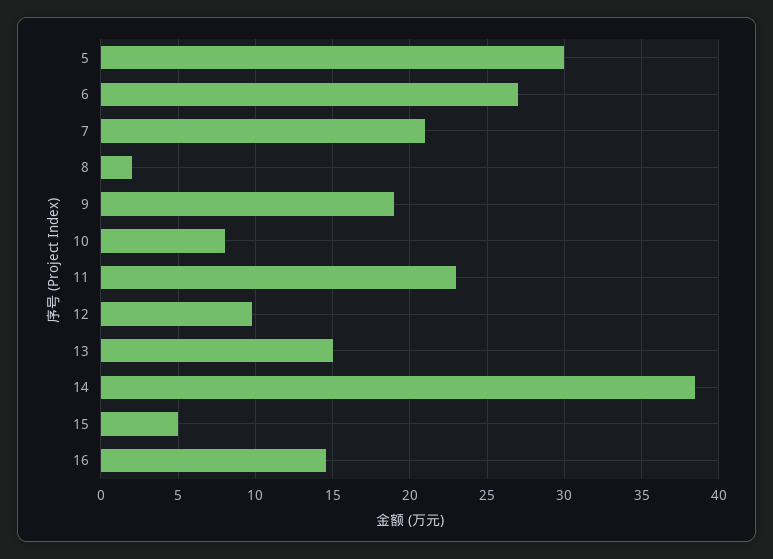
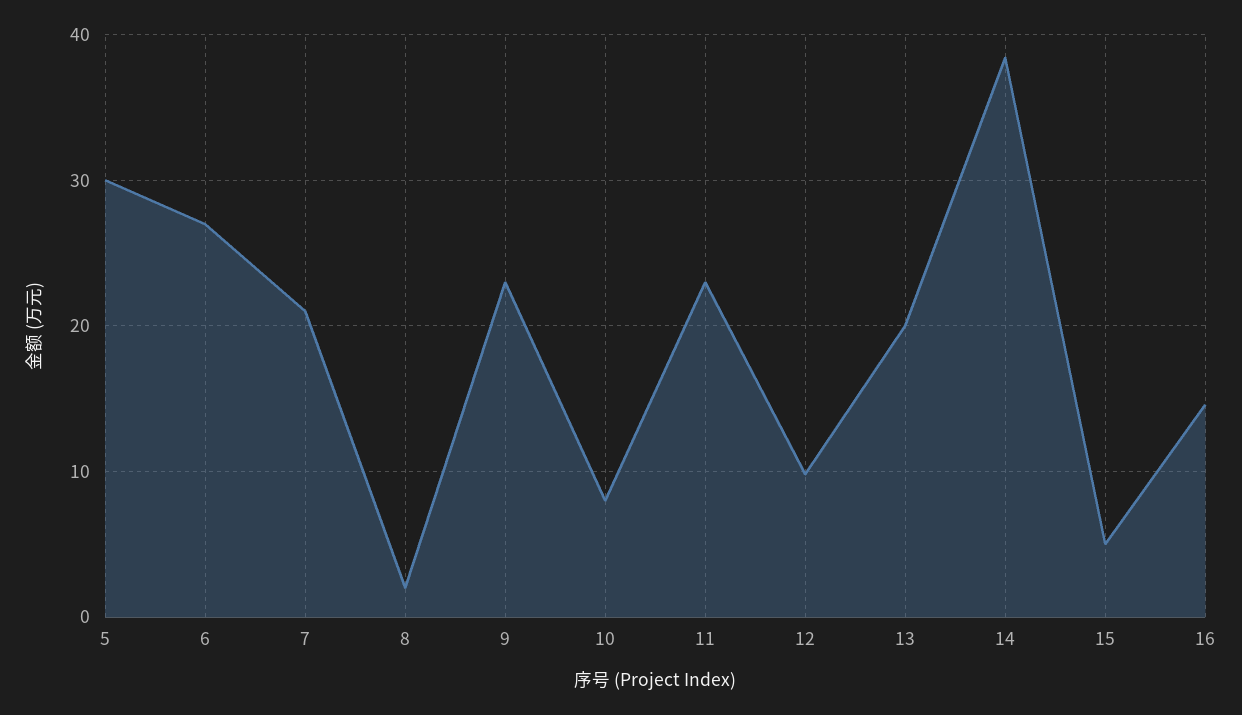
9: 19 -> 23
13: 15 -> 20

